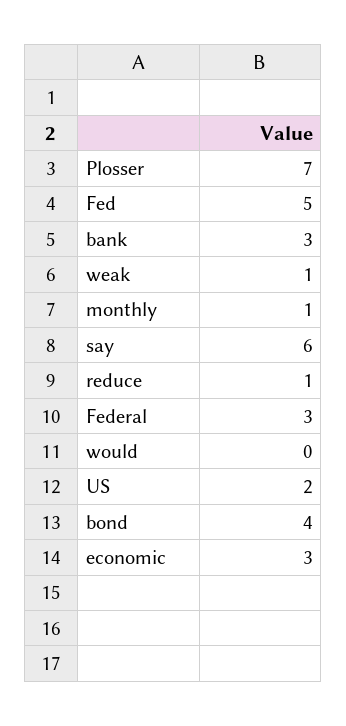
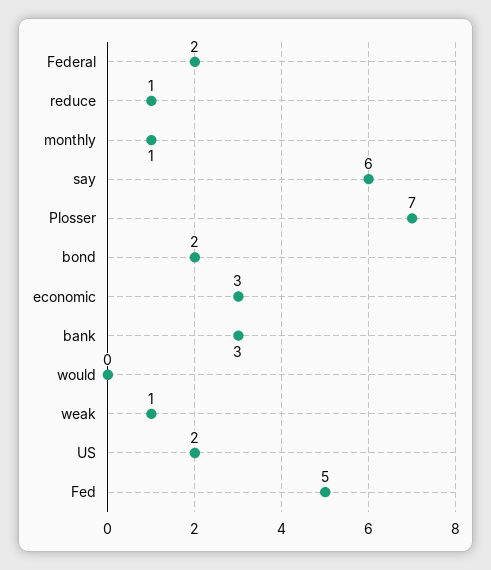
Federal: 3 -> 2
bond: 4 -> 2

